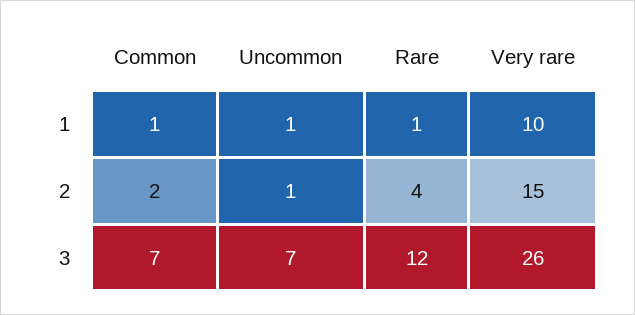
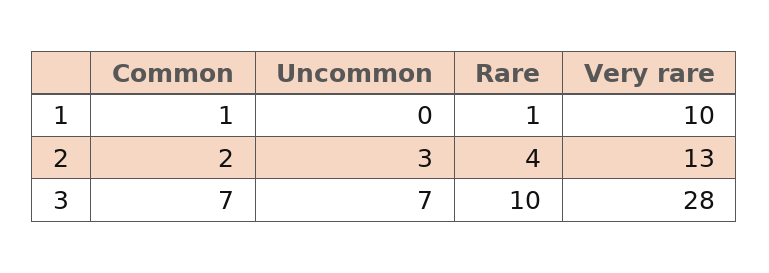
Uncommon, 1: 1 -> 0
Uncommon, 2: 1 -> 3
Very rare, 2: 15 -> 13
Rare, 3: 12 -> 10
Very rare, 3: 26 -> 28

